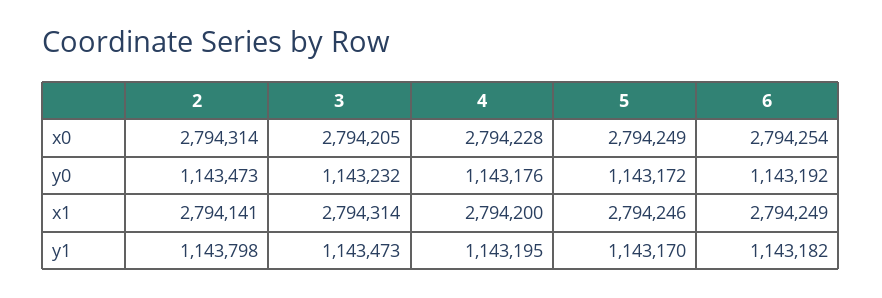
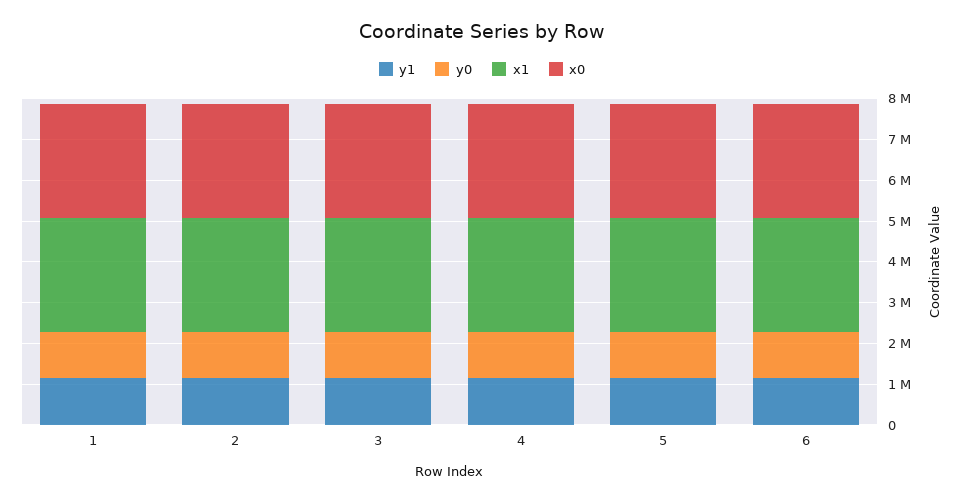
y1, 1: none -> 1200000
y0, 1: none -> 1200000
x1, 1: none -> 2800000
x0, 1: none -> 2800000

